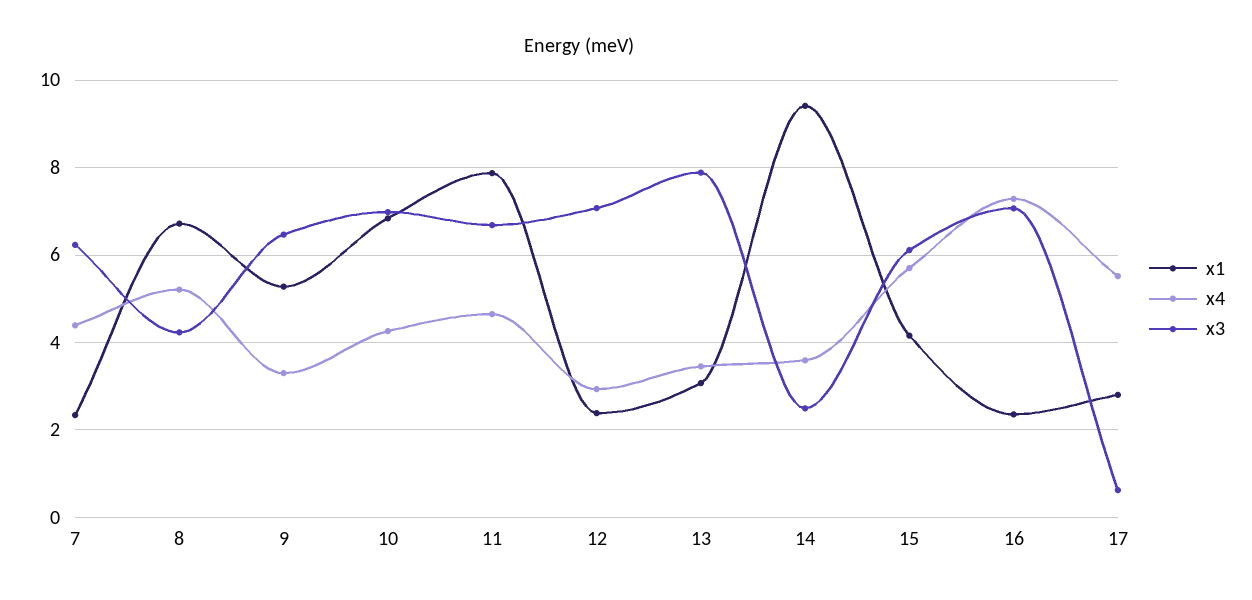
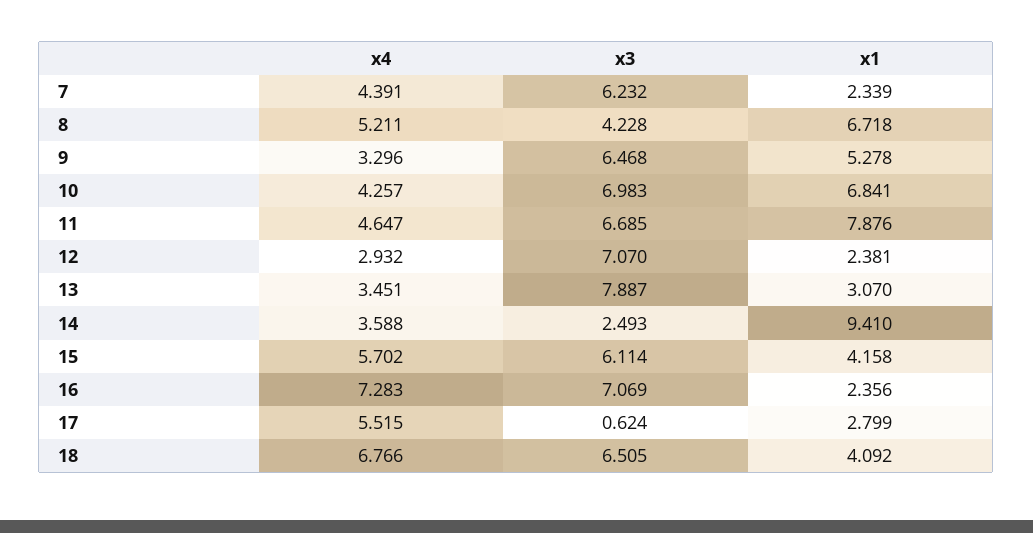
x4, 18: none -> 6.766
x3, 18: none -> 6.505
x1, 18: none -> 4.092

